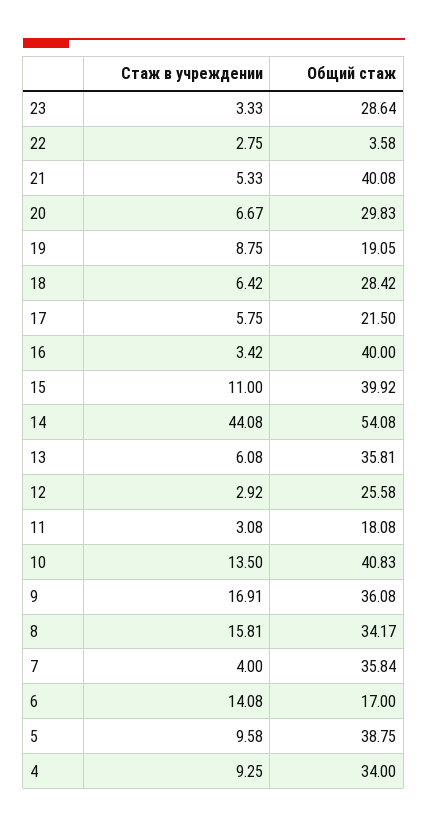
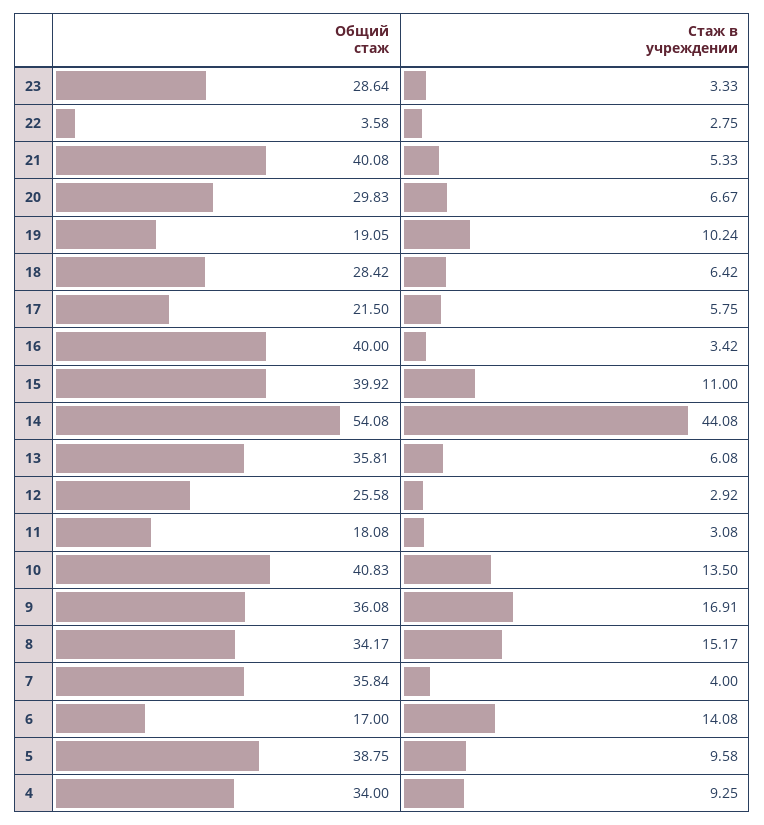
Стаж в учреждении, 19: 8.75 -> 10.24
Стаж в учреждении, 8: 15.81 -> 15.17

